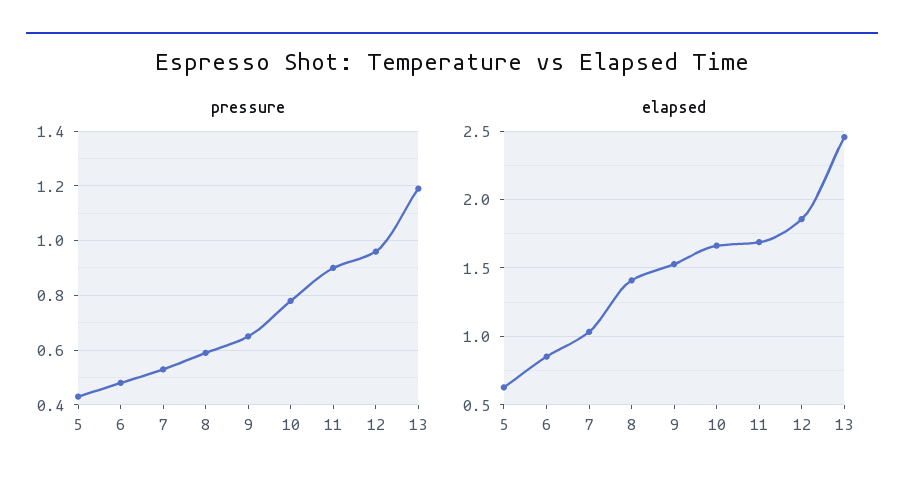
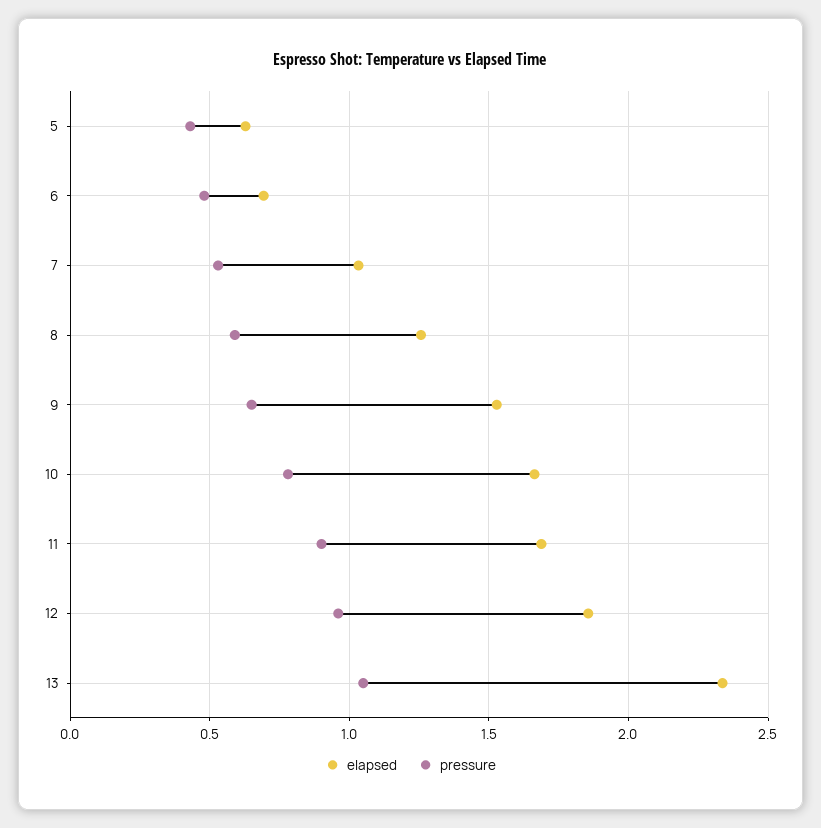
pressure, 13: 1.2 -> 1.05
elapsed, 6: 0.85 -> 0.7
elapsed, 8: 1.4 -> 1.25
elapsed, 13: 2.45 -> 2.35

